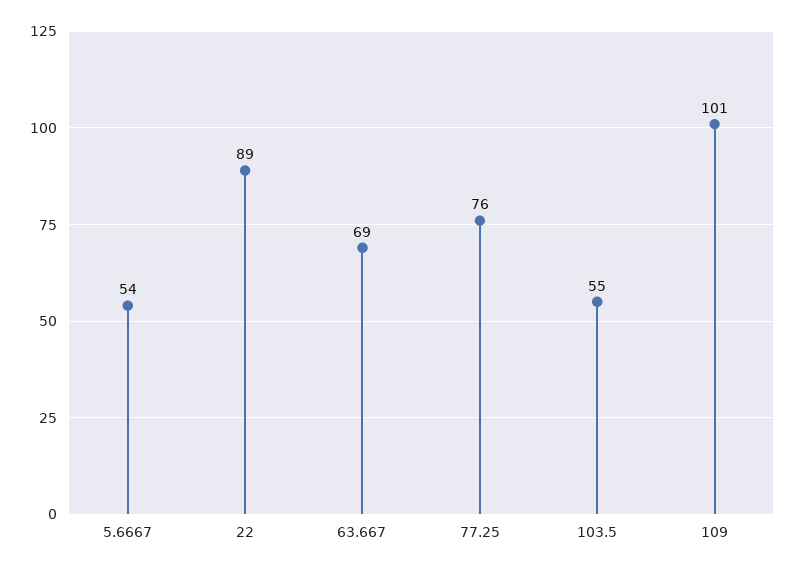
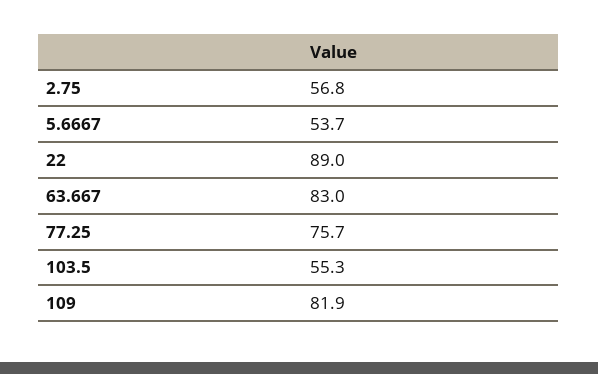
63.667: 69 -> 83
109: 101 -> 81.9
2.75: none -> 56.8

